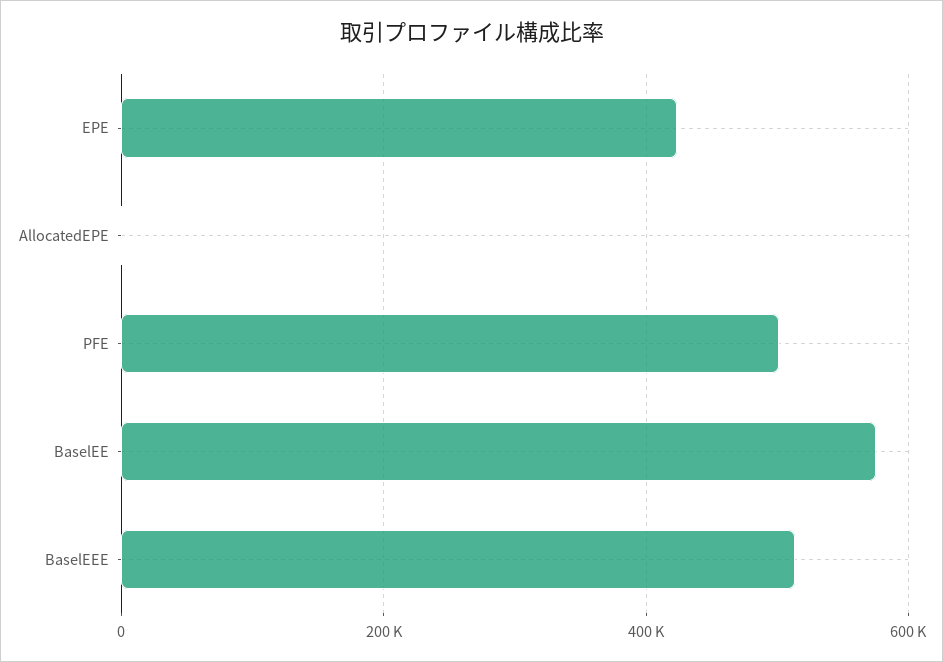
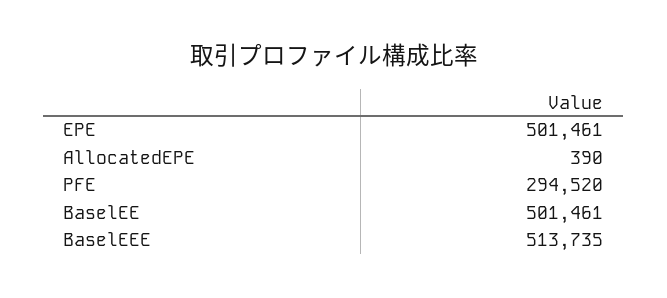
EPE: 420000 -> 501461
PFE: 500000 -> 294520
BaselEE: 580000 -> 501461

